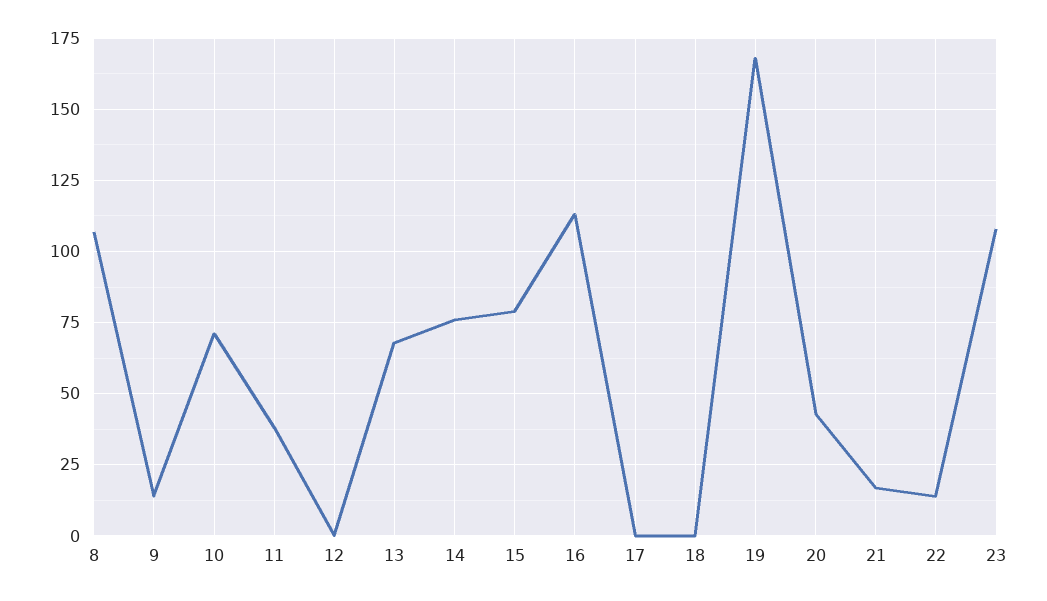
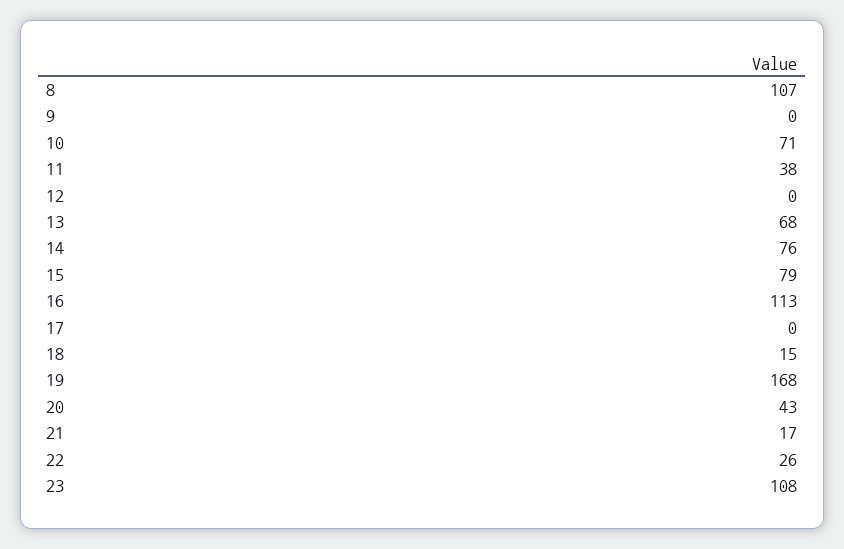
9: 15 -> 0
18: 0 -> 15
22: 15 -> 26

